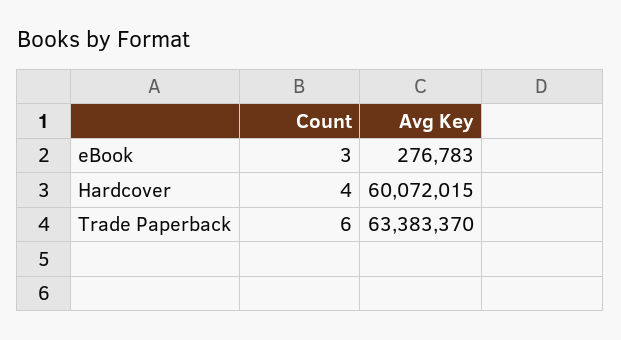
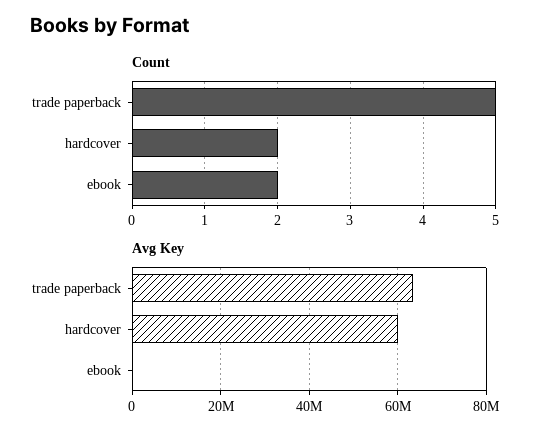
Count, eBook: 3 -> 2
Count, Hardcover: 4 -> 2
Count, Trade Paperback: 6 -> 5

